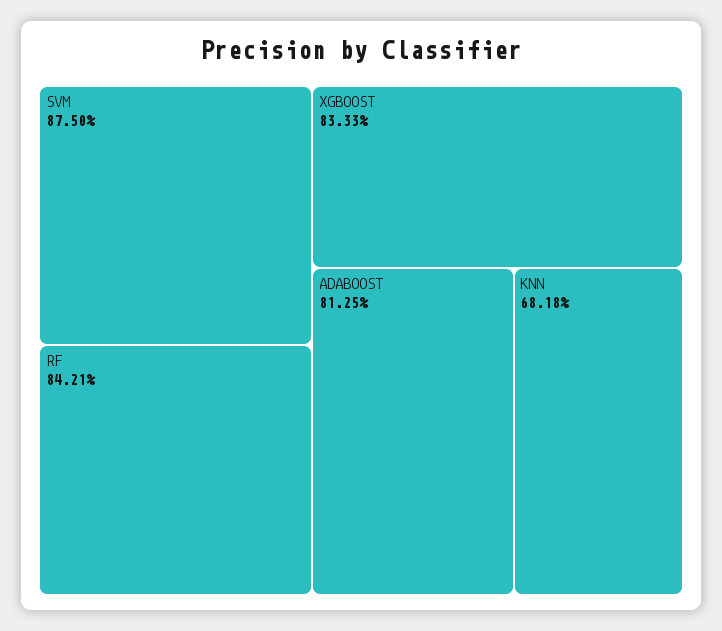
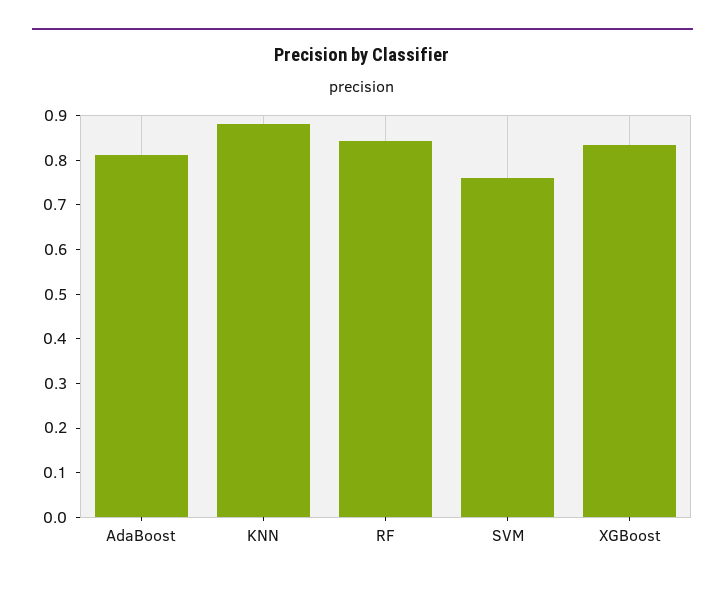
SVM: 0.875 -> 0.76
KNN: 0.6818 -> 0.88

